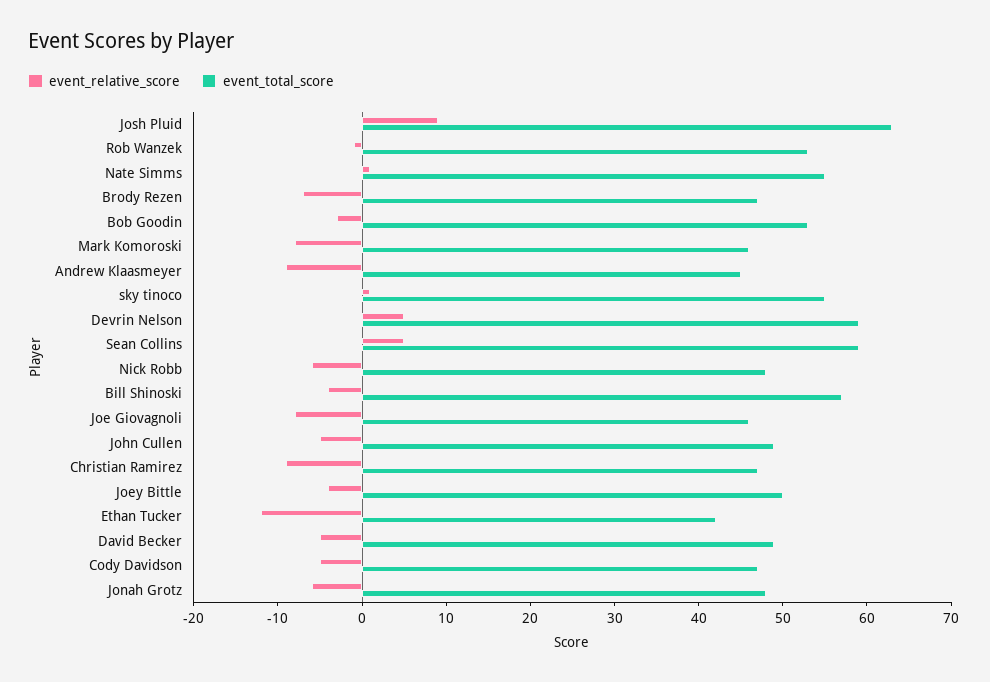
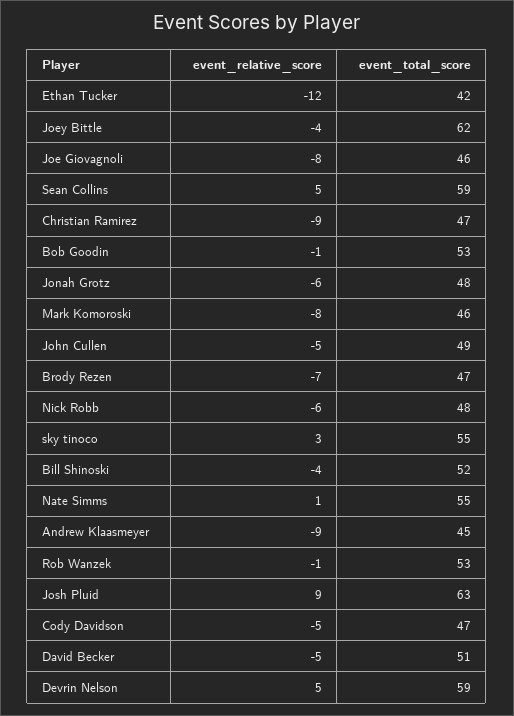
event_relative_score, Bob Goodin: -3 -> -1
event_relative_score, sky tinoco: 1 -> 3
event_total_score, Bill Shinoski: 57 -> 52
event_total_score, Joey Bittle: 50 -> 62
event_total_score, David Becker: 49 -> 51

